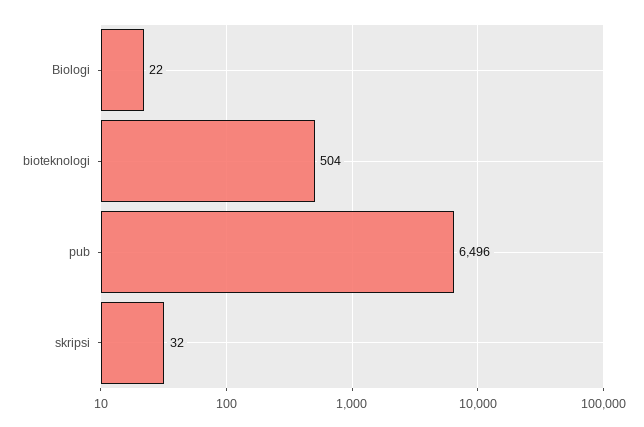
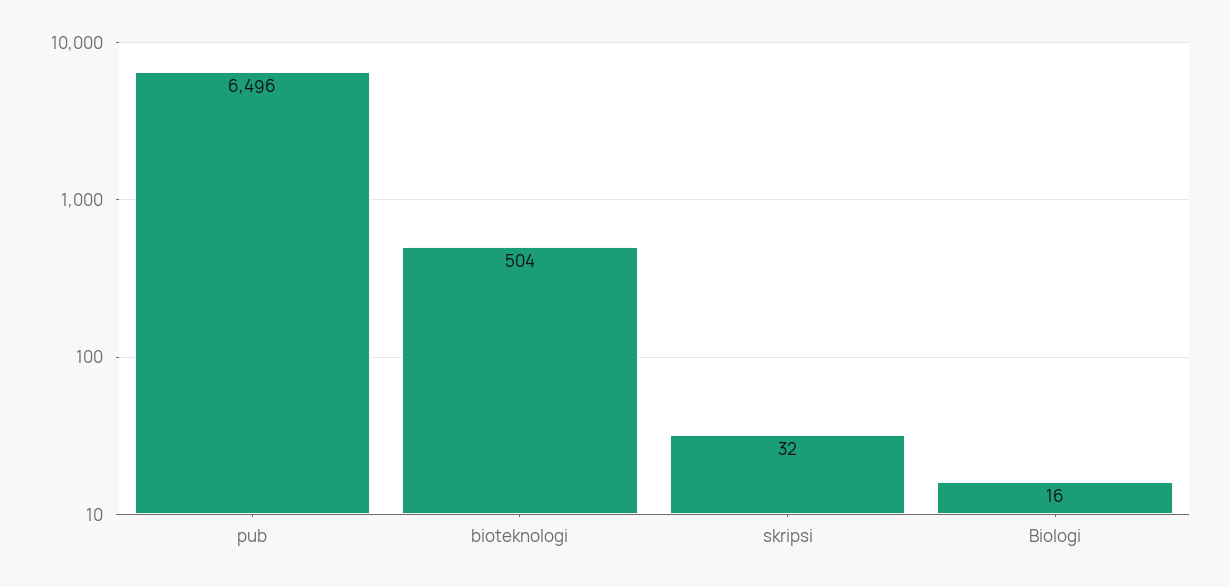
Biologi: 22 -> 16

